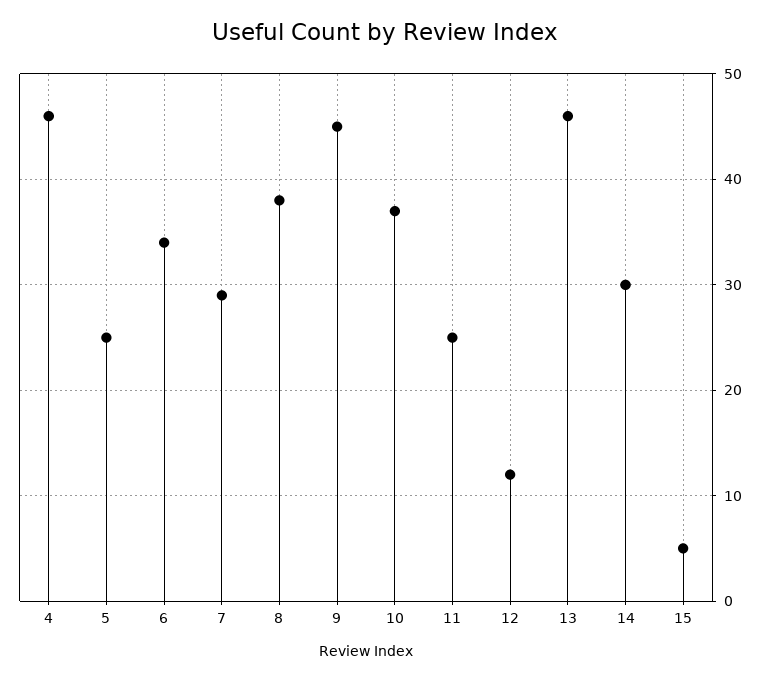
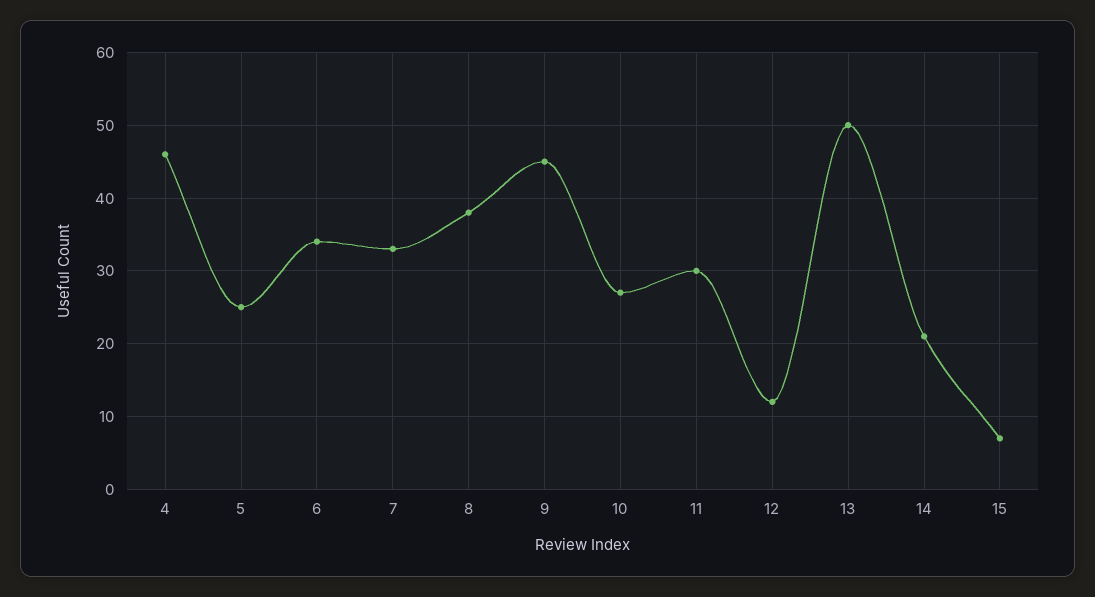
7: 29 -> 33
10: 37 -> 27
11: 25 -> 30
13: 46 -> 50
14: 30 -> 21
15: 5 -> 7

